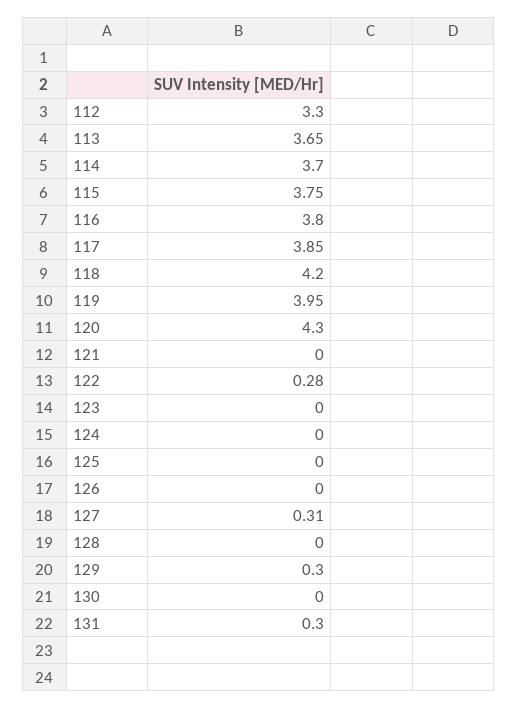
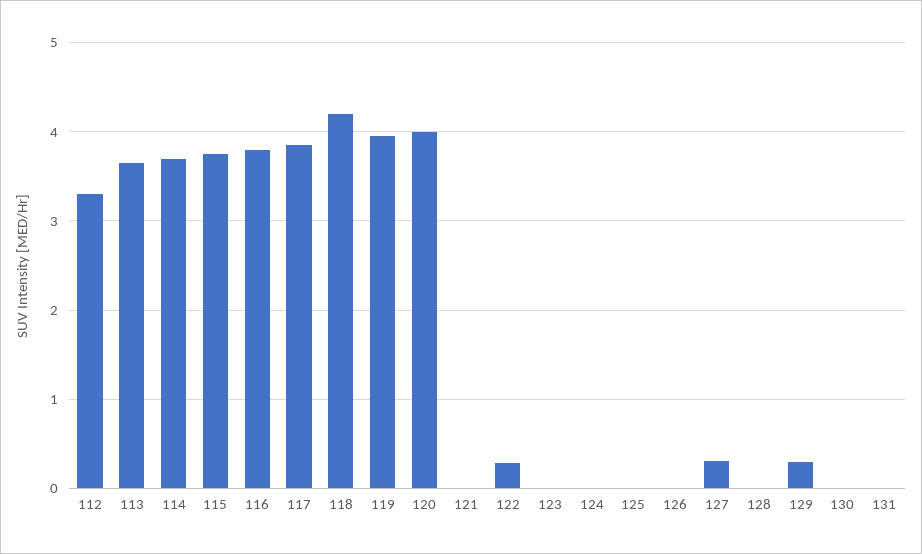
120: 4.3 -> 4
131: 0.3 -> 0

